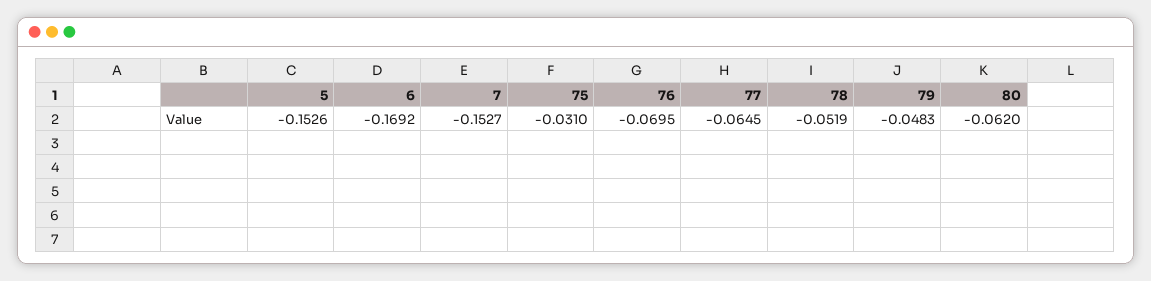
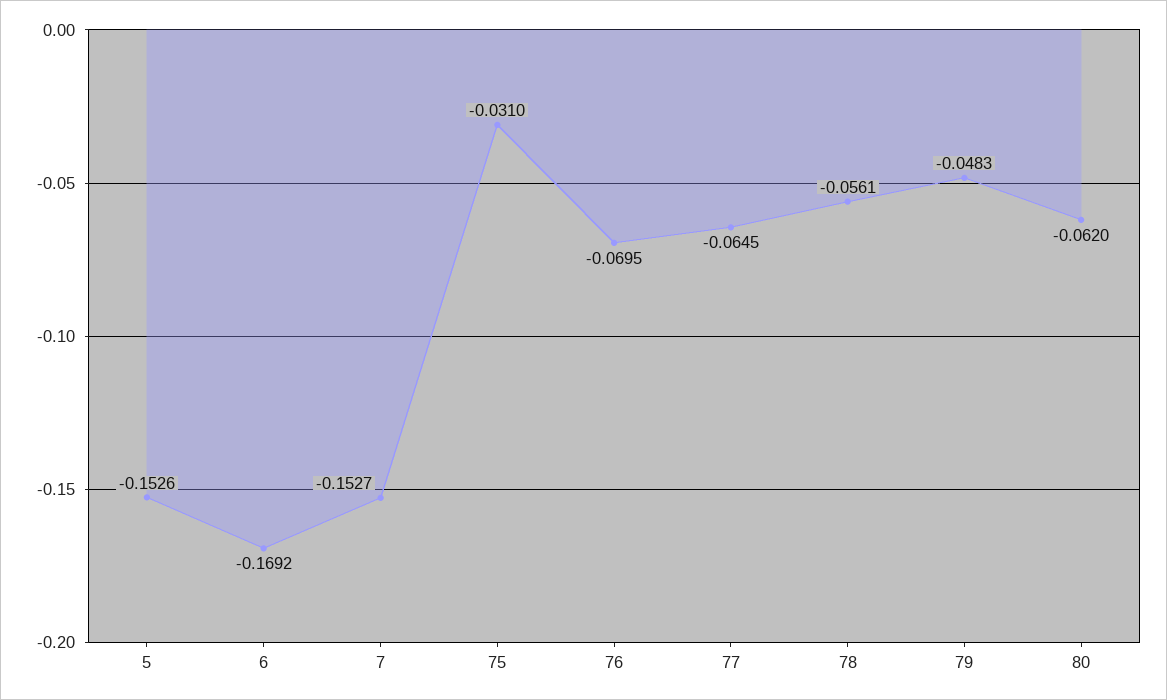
78: -0.0519 -> -0.0561

